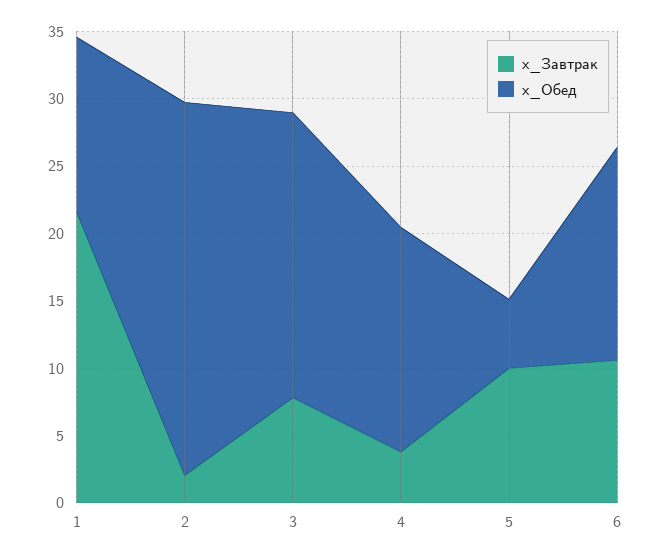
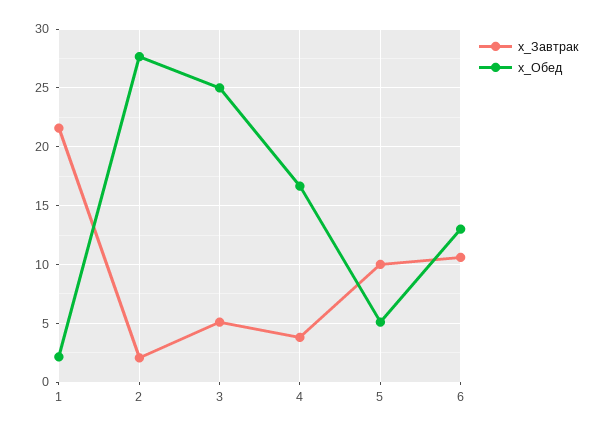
x_Обед, 1: 13 -> 2
x_Завтрак, 3: 8 -> 5
x_Обед, 3: 21 -> 25
x_Обед, 6: 16 -> 13

